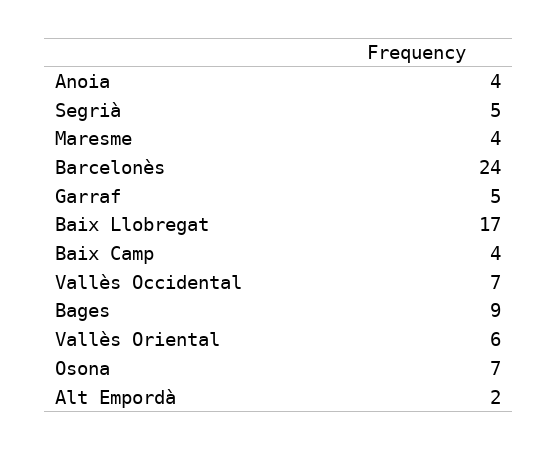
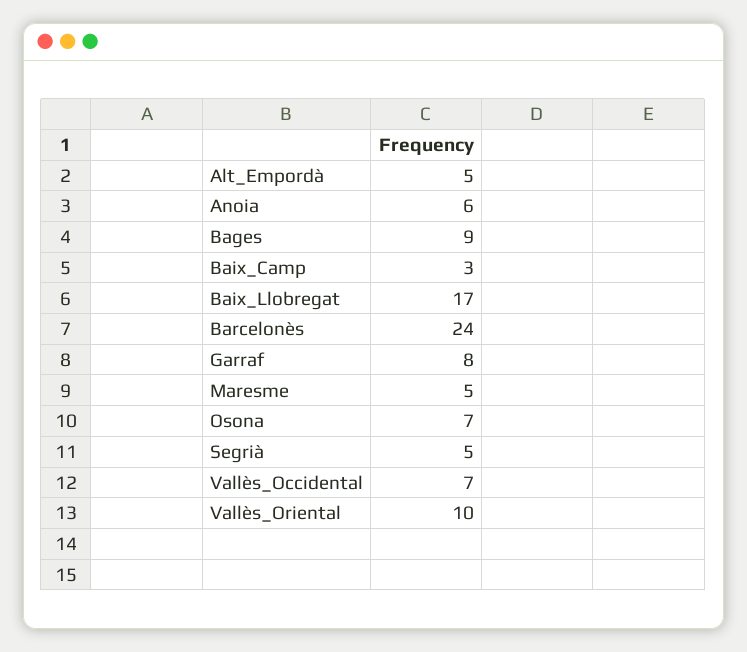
Anoia: 4 -> 6
Maresme: 4 -> 5
Garraf: 5 -> 8
Baix Camp: 4 -> 3
Vallès Oriental: 6 -> 10
Alt Empordà: 2 -> 5

